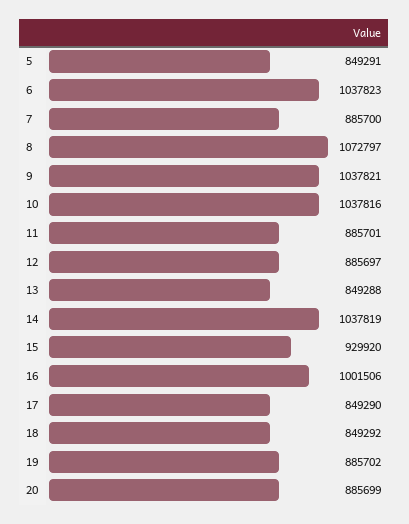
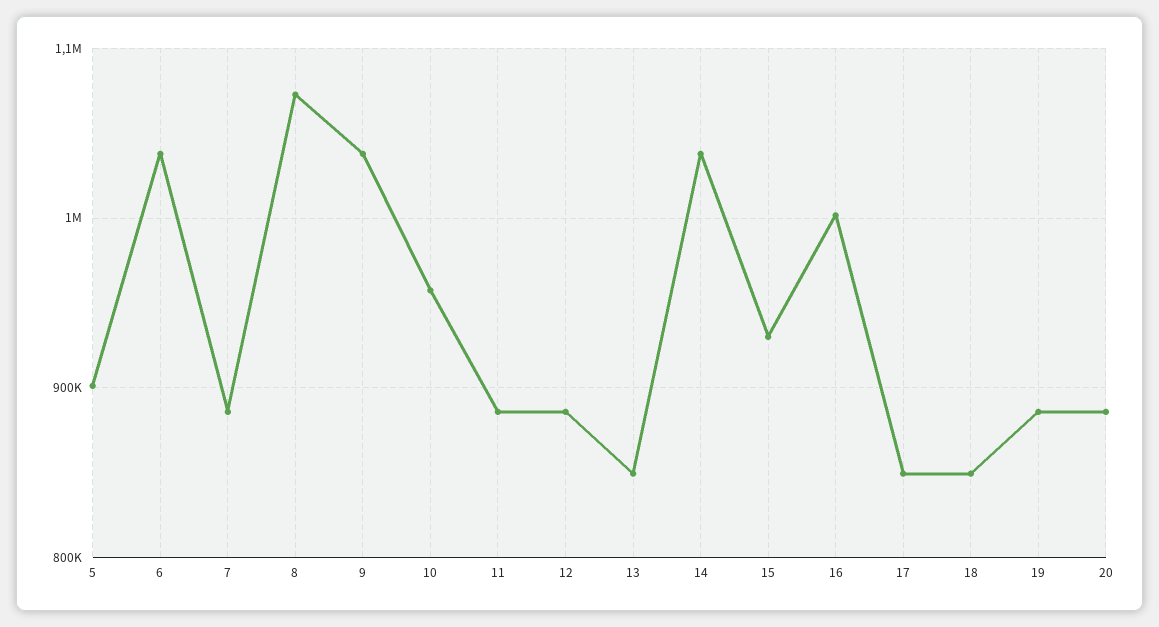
5: 849291 -> 900000
10: 1037816 -> 960000

